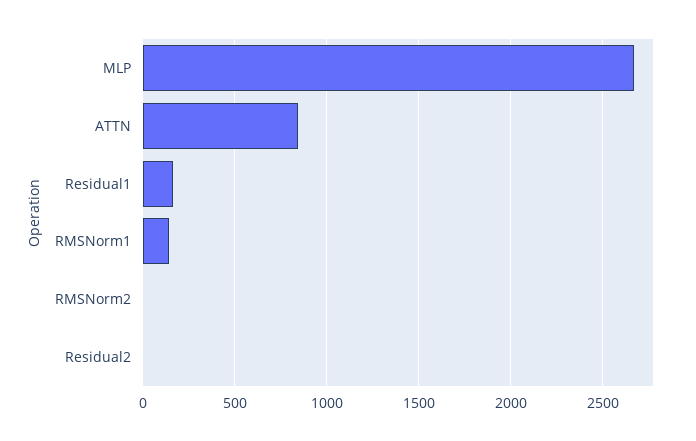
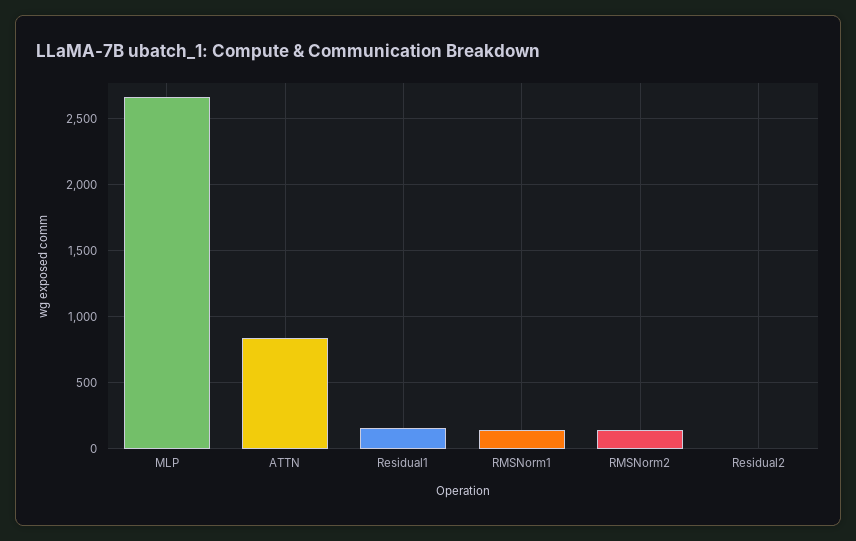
RMSNorm2: 0 -> 150

